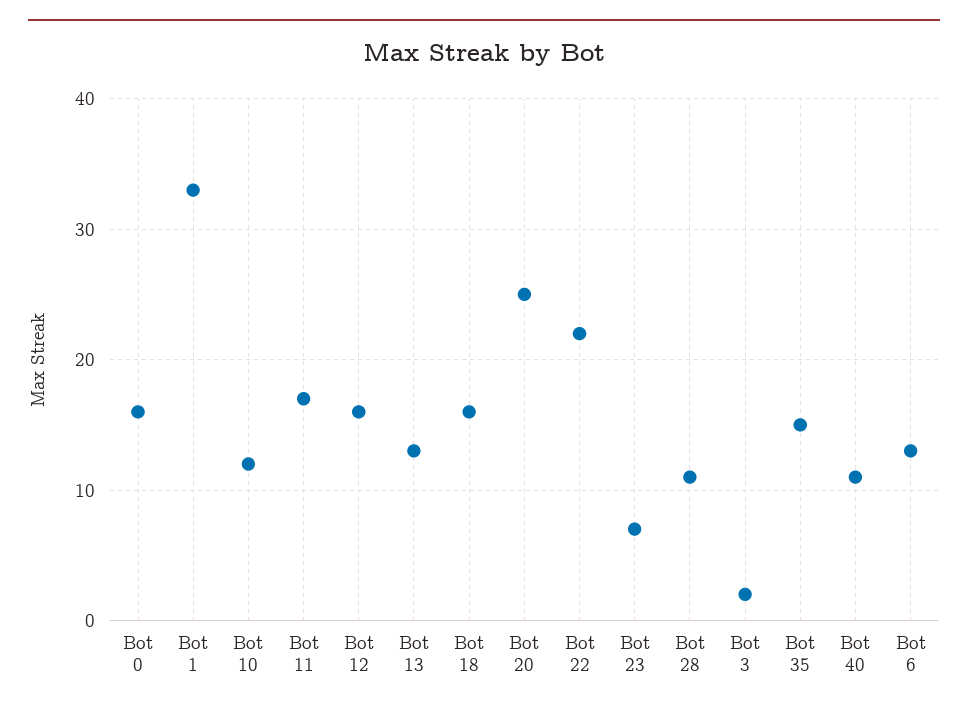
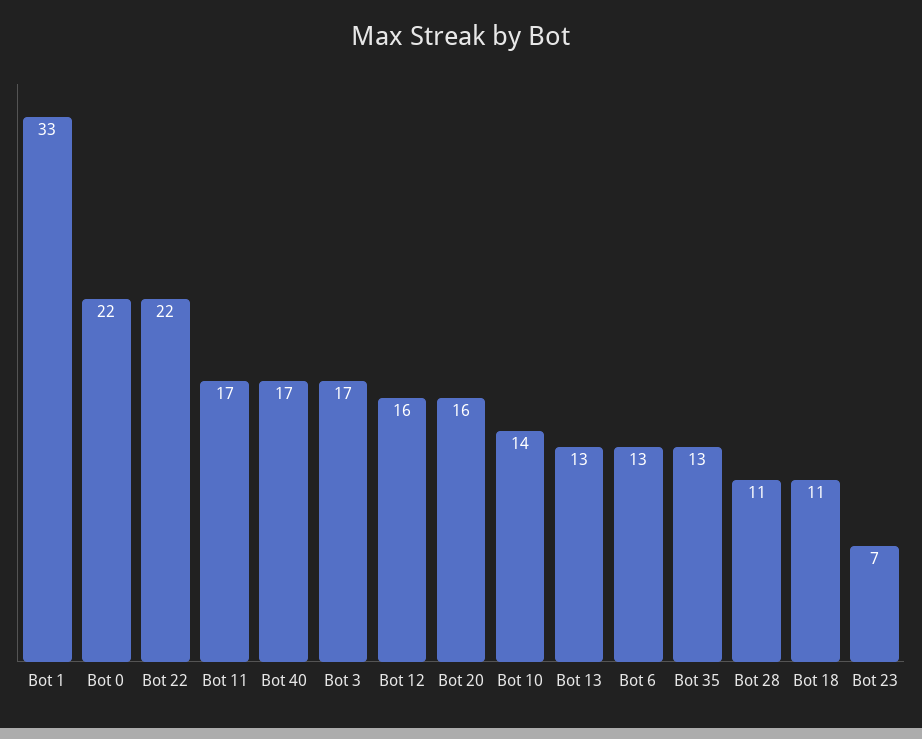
Bot 0: 16 -> 22
Bot 10: 12 -> 14
Bot 18: 16 -> 11
Bot 20: 25 -> 16
Bot 3: 2 -> 17
Bot 35: 15 -> 13
Bot 40: 11 -> 17

